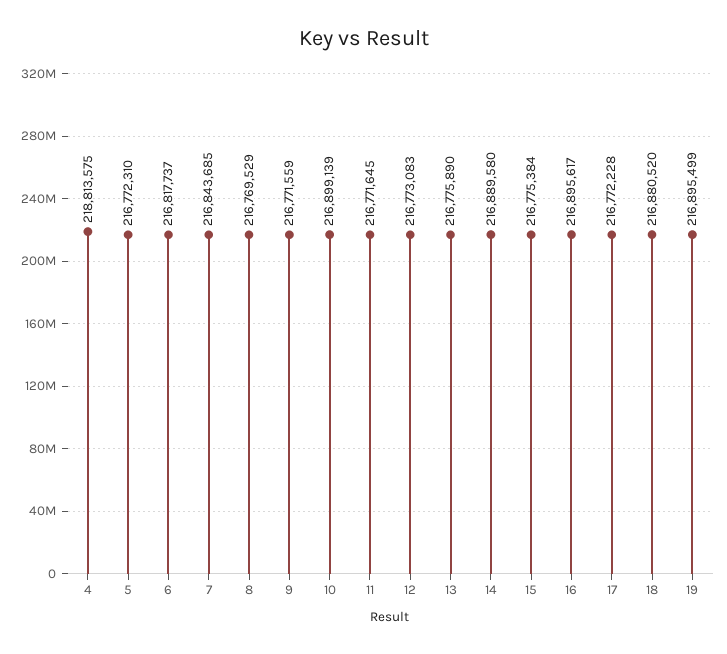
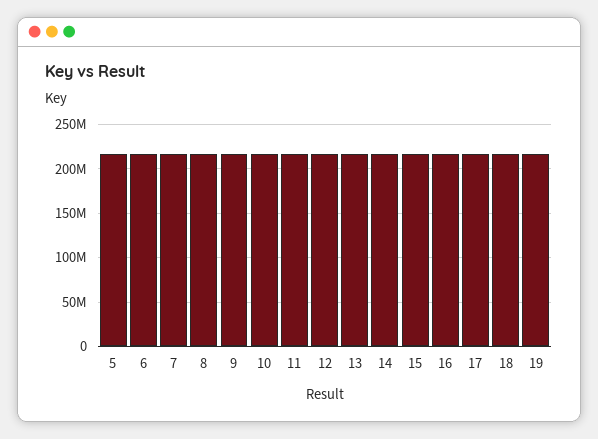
4: 218813575 -> none

